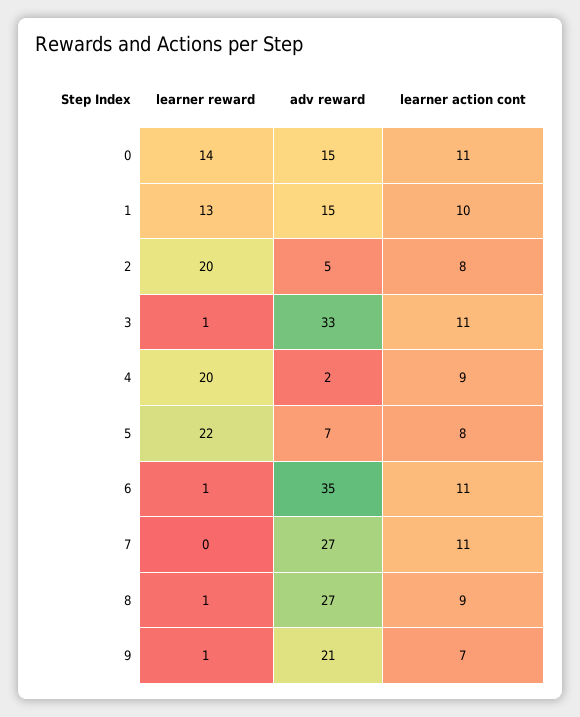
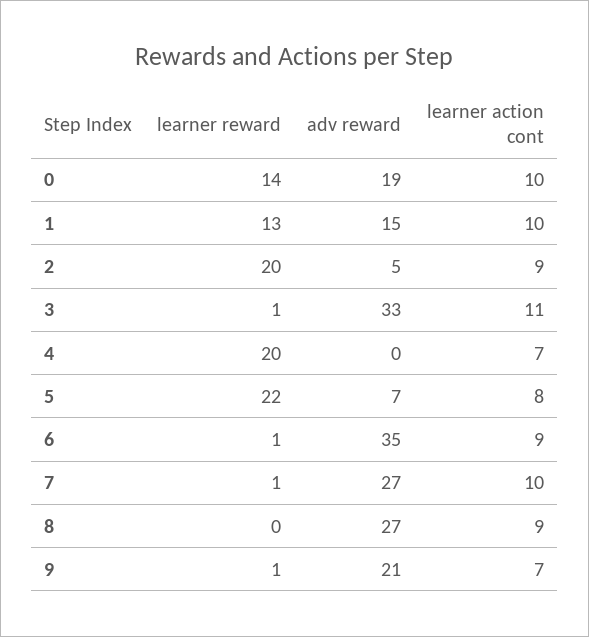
adv reward, 0: 15 -> 19
learner action cont, 0: 11 -> 10
learner action cont, 2: 8 -> 9
adv reward, 4: 2 -> 0
learner action cont, 4: 9 -> 7
learner action cont, 6: 11 -> 9
learner reward, 7: 0 -> 1
learner action cont, 7: 11 -> 10
learner reward, 8: 1 -> 0

